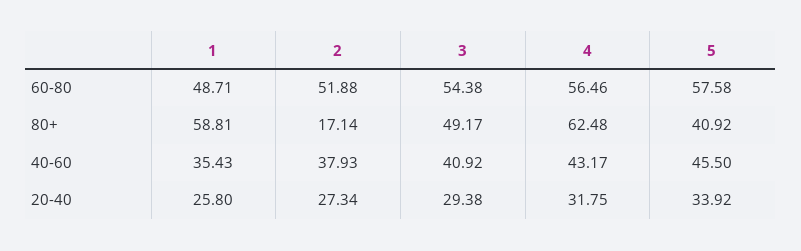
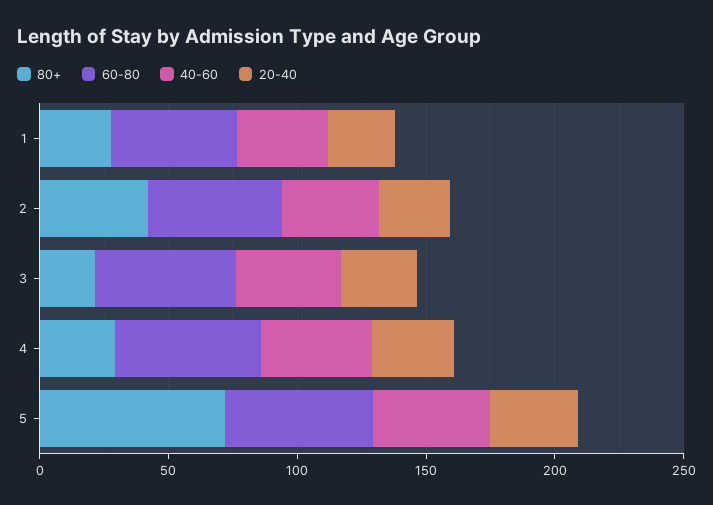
80+, 1: 58.81 -> 30
80+, 2: 17.14 -> 40
80+, 3: 49.17 -> 20
80+, 4: 62.48 -> 30
80+, 5: 40.92 -> 70

